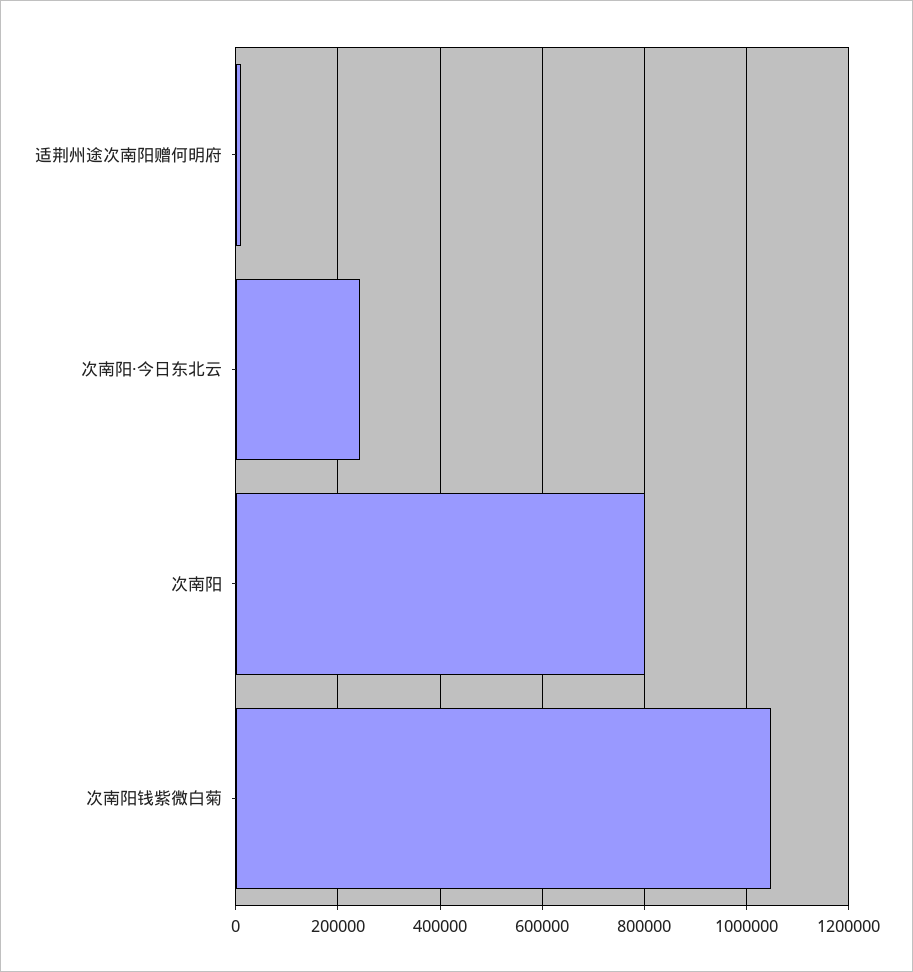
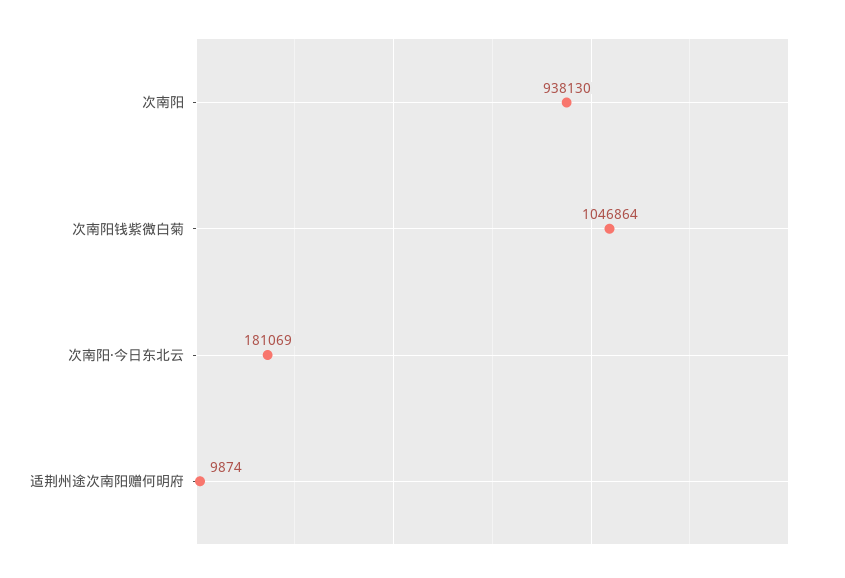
次南阳·今日东北云: 240000 -> 181069
次南阳: 800000 -> 938130

